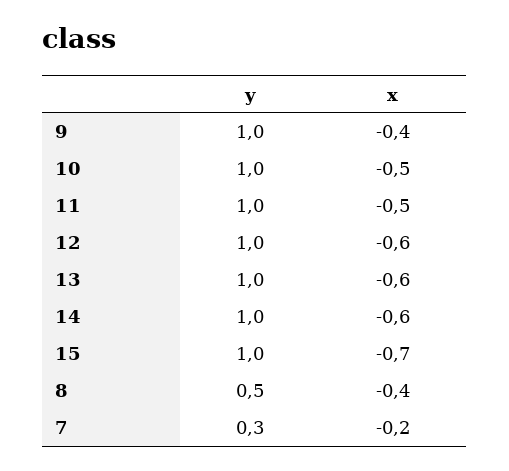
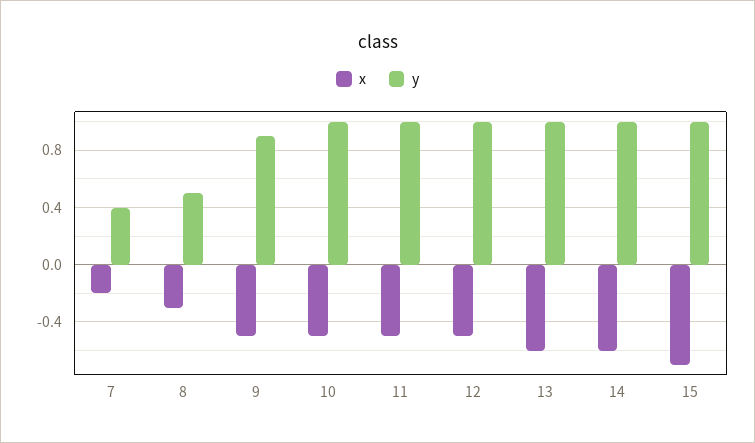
y, 9: 1 -> 0.9
x, 9: -0.4 -> -0.5
x, 12: -0.6 -> -0.5
x, 8: -0.4 -> -0.3
y, 7: 0.3 -> 0.4

